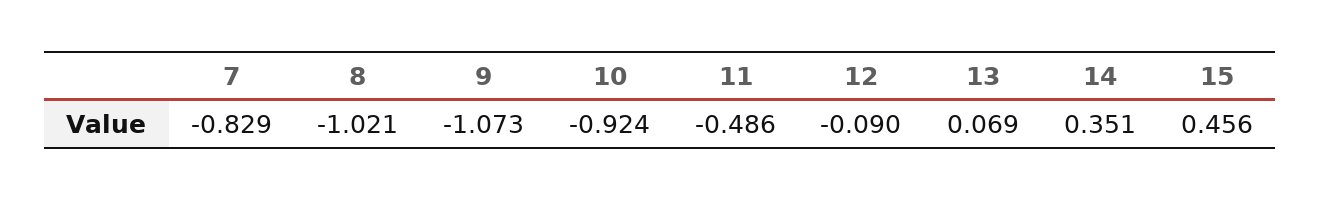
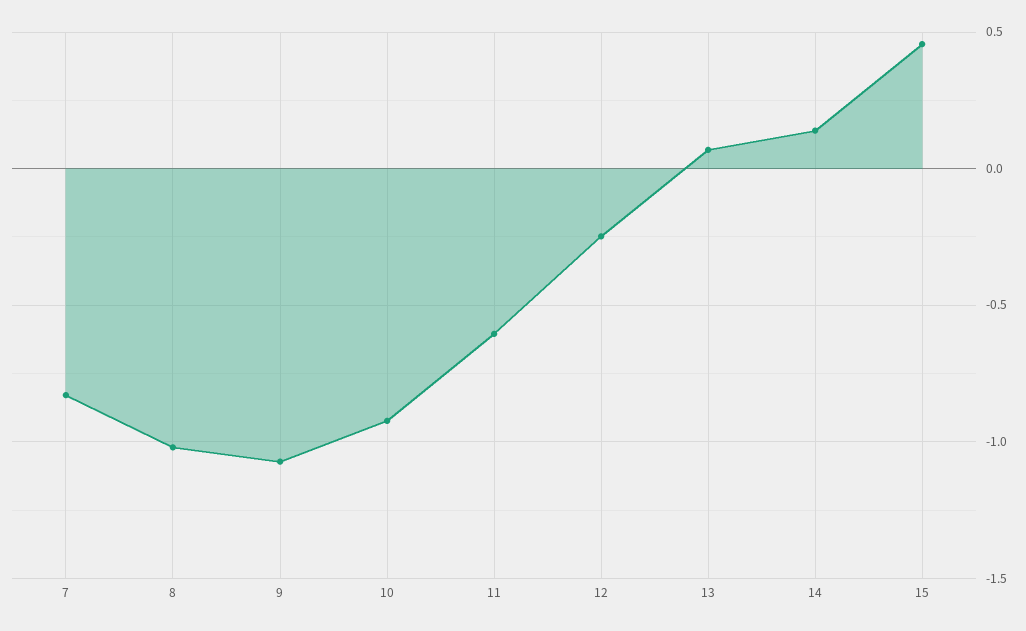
11: -0.486 -> -0.6
12: -0.09 -> -0.25
14: 0.351 -> 0.15

